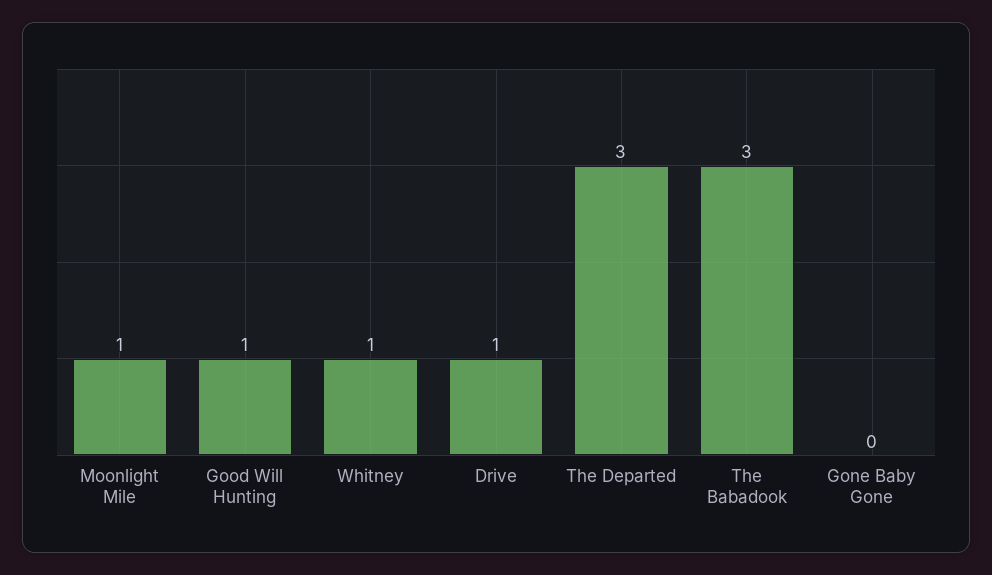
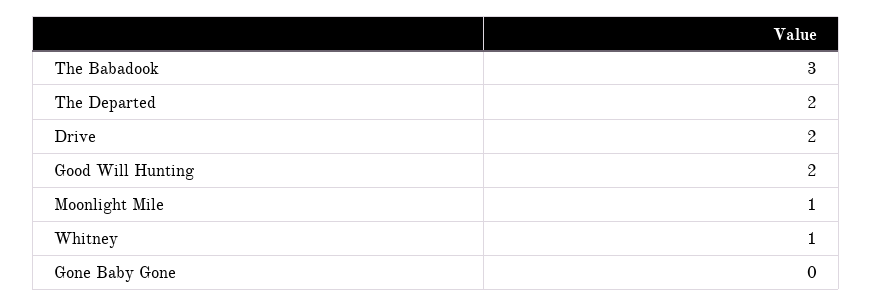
Good Will Hunting: 1 -> 2
Drive: 1 -> 2
The Departed: 3 -> 2

